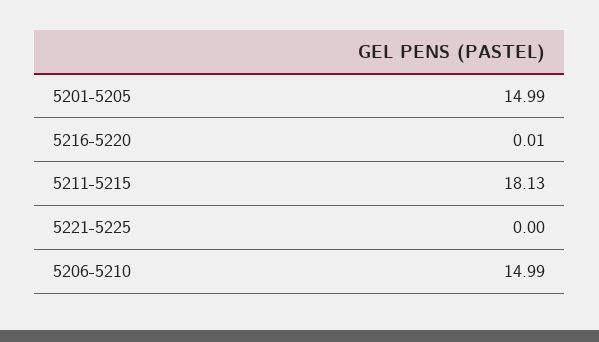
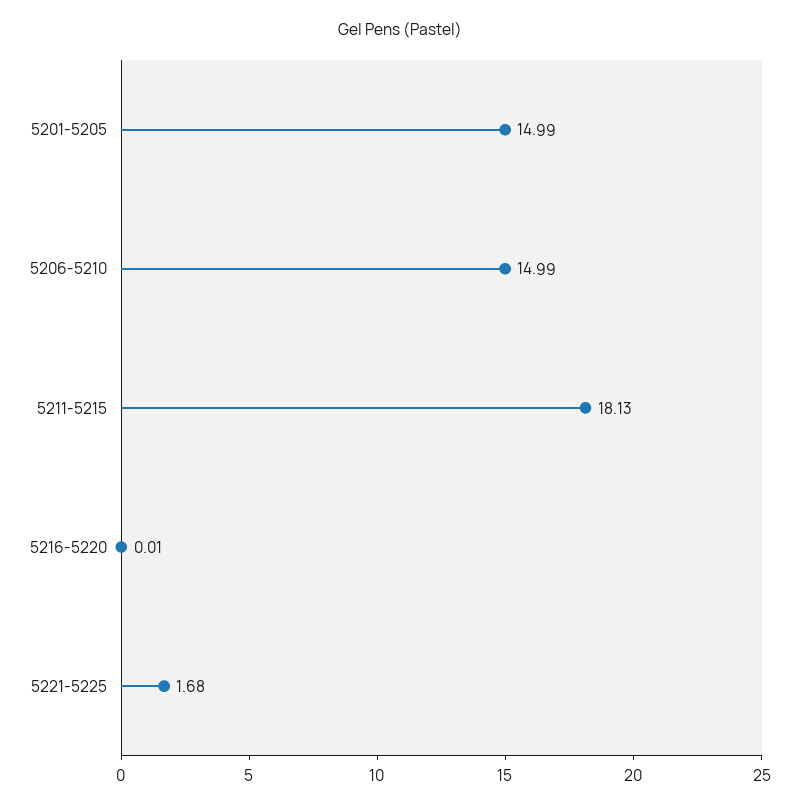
5221-5225: 0 -> 1.68

